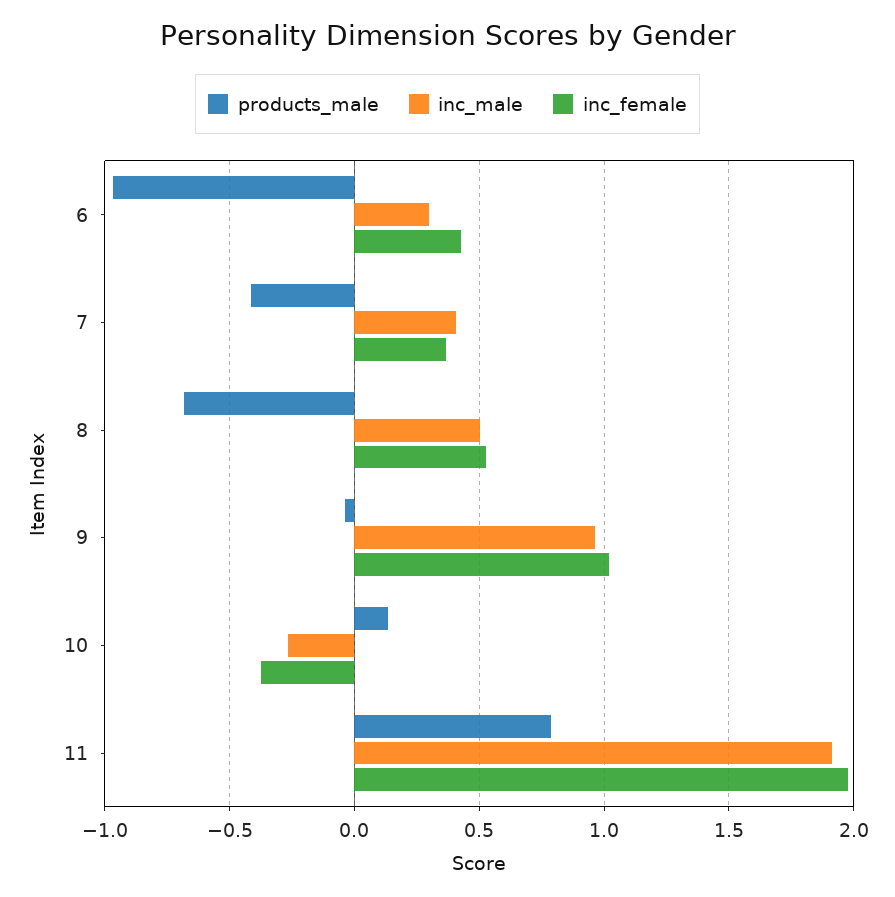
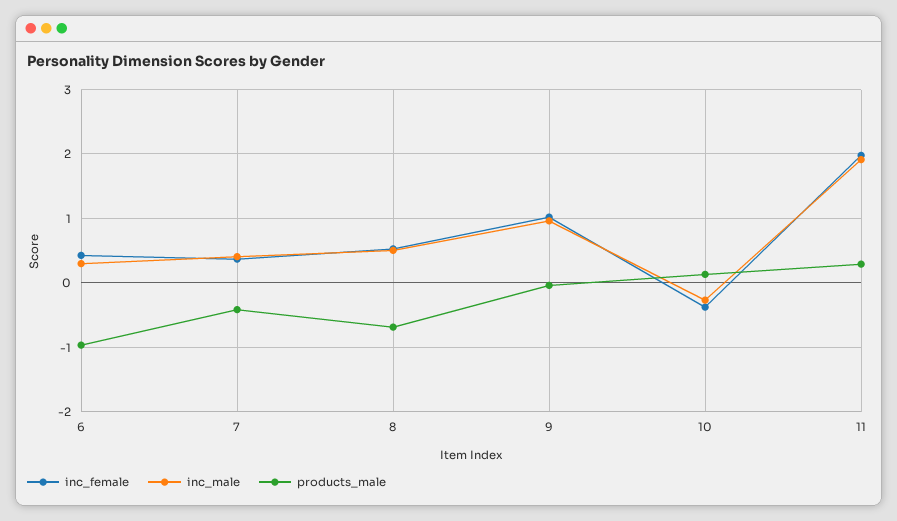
products_male, 11: 0.8 -> 0.3

